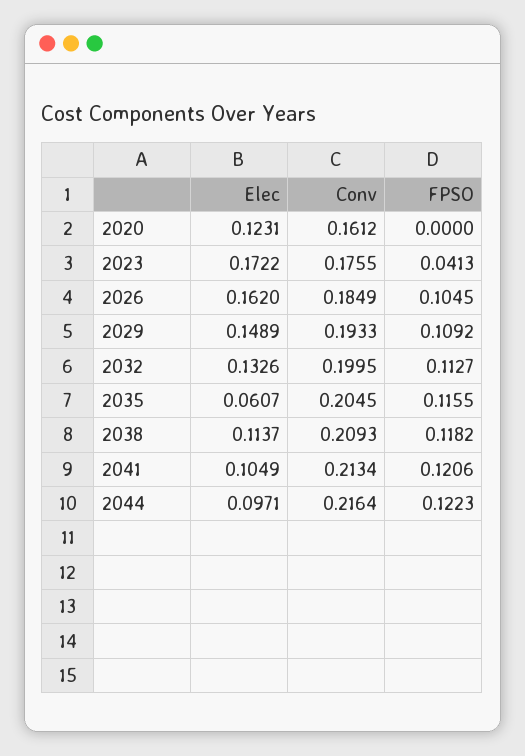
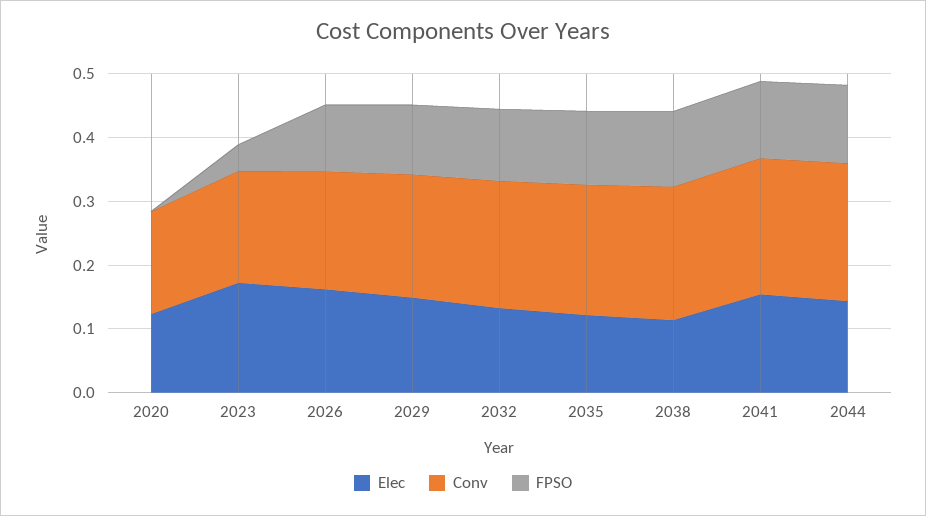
Elec, 2035: 0.0607 -> 0.12
Elec, 2041: 0.1049 -> 0.16
Elec, 2044: 0.0971 -> 0.14

